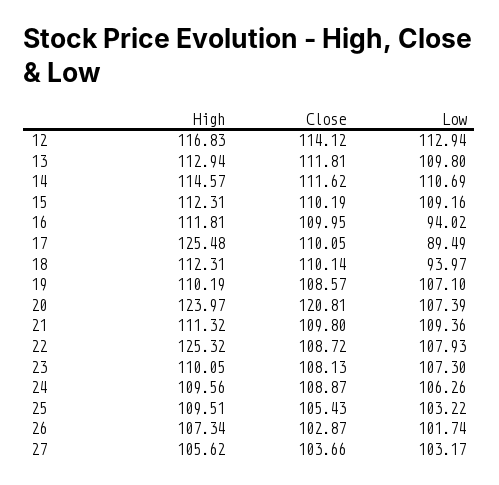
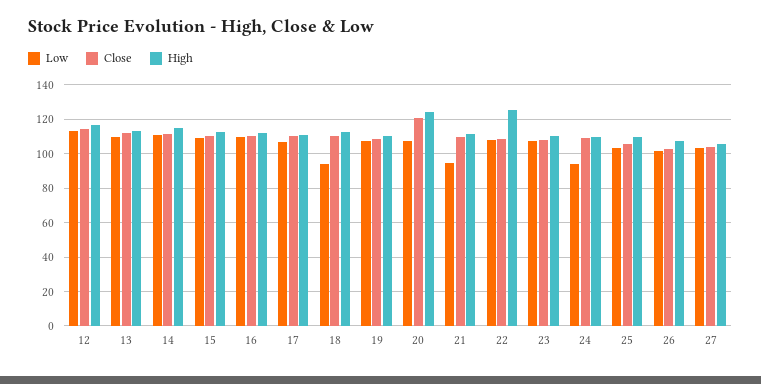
Low, 16: 94.02 -> 110
High, 17: 125.48 -> 110
Low, 17: 89.49 -> 105
Low, 21: 109.36 -> 95
Low, 24: 106.26 -> 95

